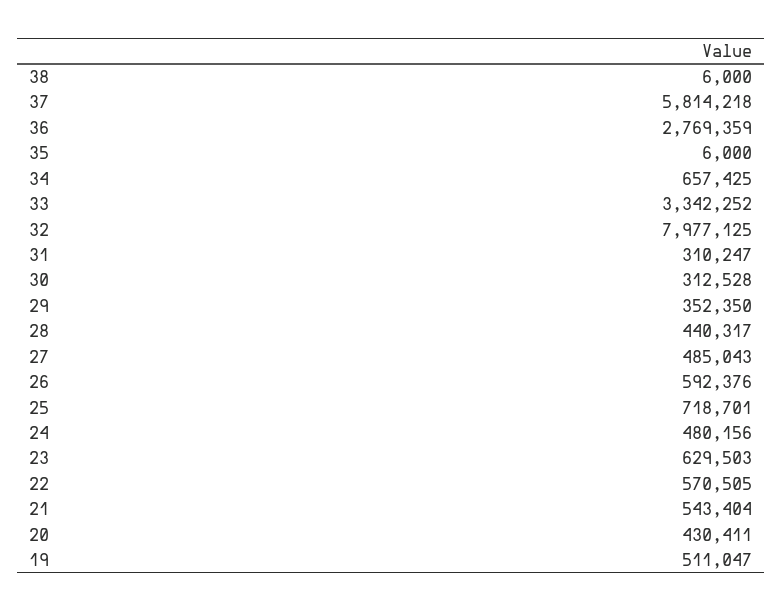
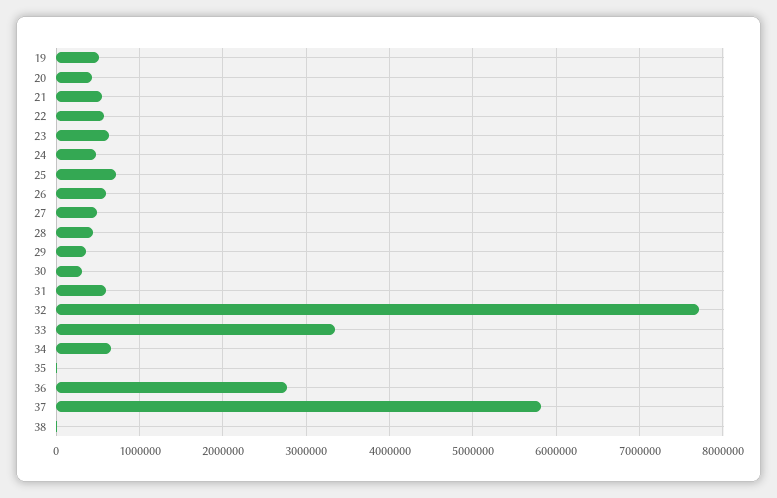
32: 7977125 -> 7700000
31: 310247 -> 600000

